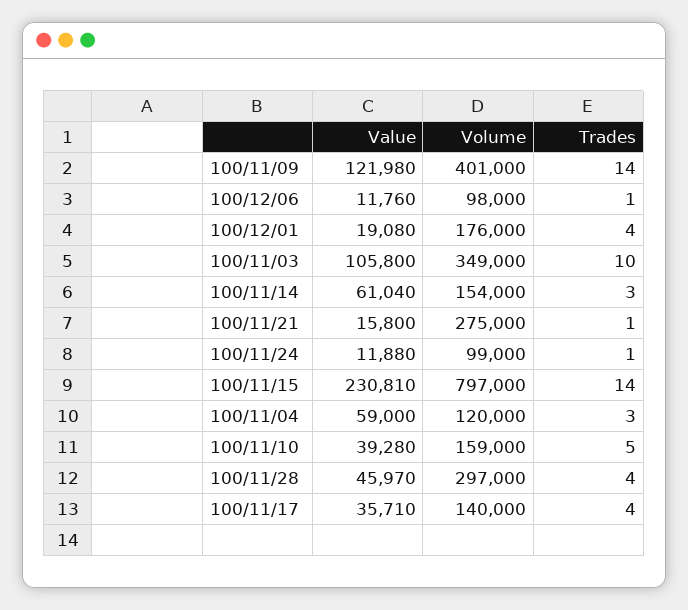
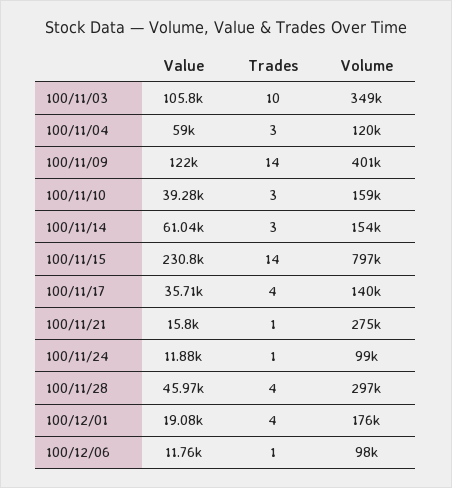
Trades, 100/11/10: 5 -> 3

